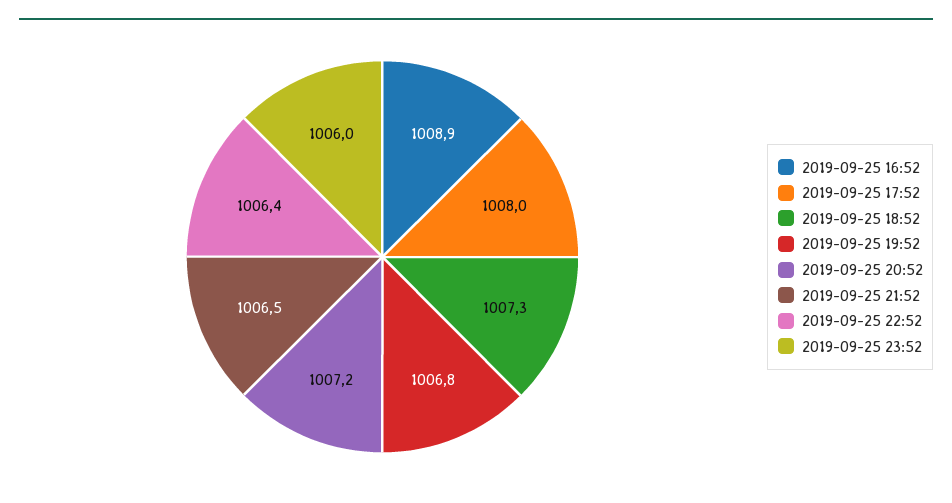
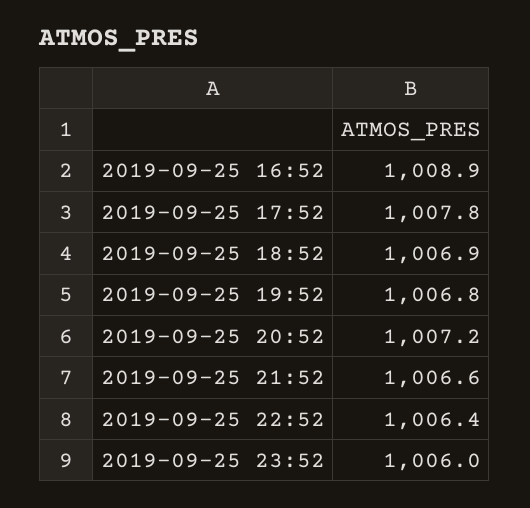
2019-09-25 17:52: 1008 -> 1007.8
2019-09-25 18:52: 1007.3 -> 1006.9
2019-09-25 21:52: 1006.5 -> 1006.6

